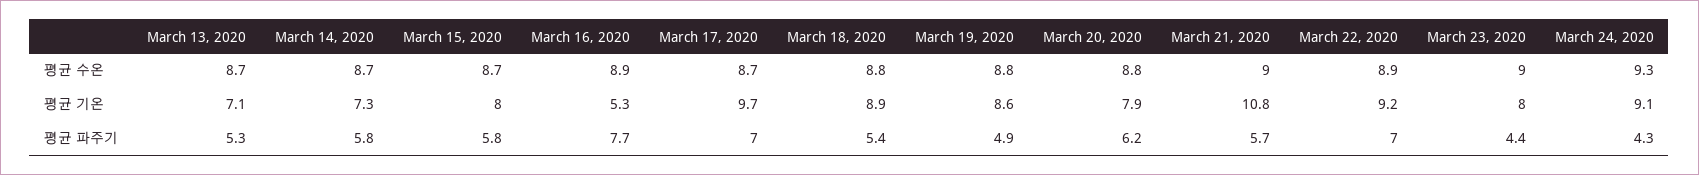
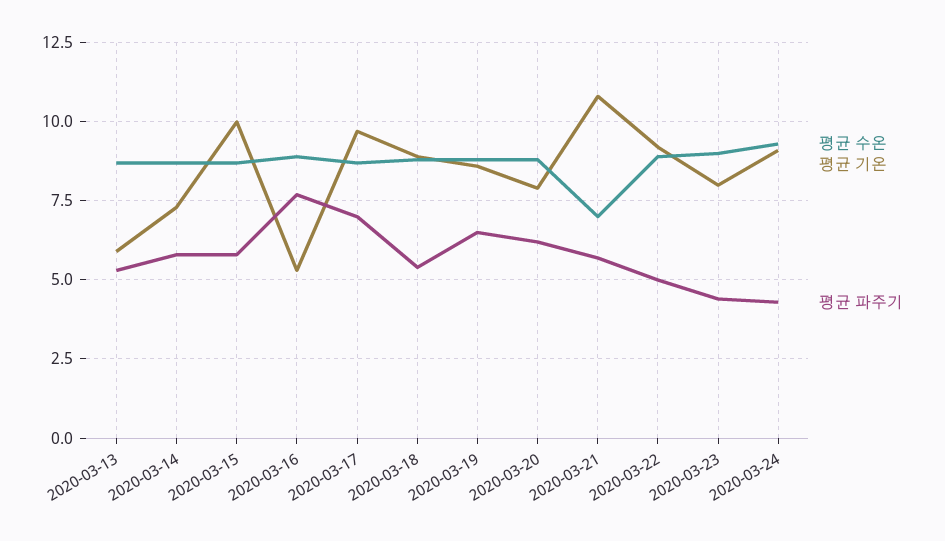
평균 수온, March 21, 2020: 9 -> 7
평균 기온, March 13, 2020: 7.1 -> 6
평균 기온, March 15, 2020: 8 -> 10
평균 파주기, March 19, 2020: 4.9 -> 6.5
평균 파주기, March 22, 2020: 7 -> 5

